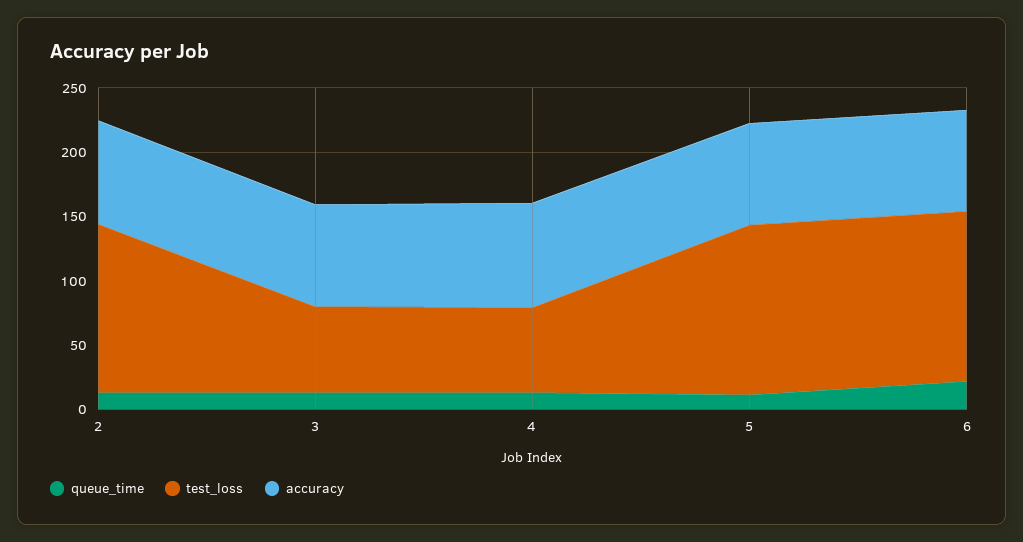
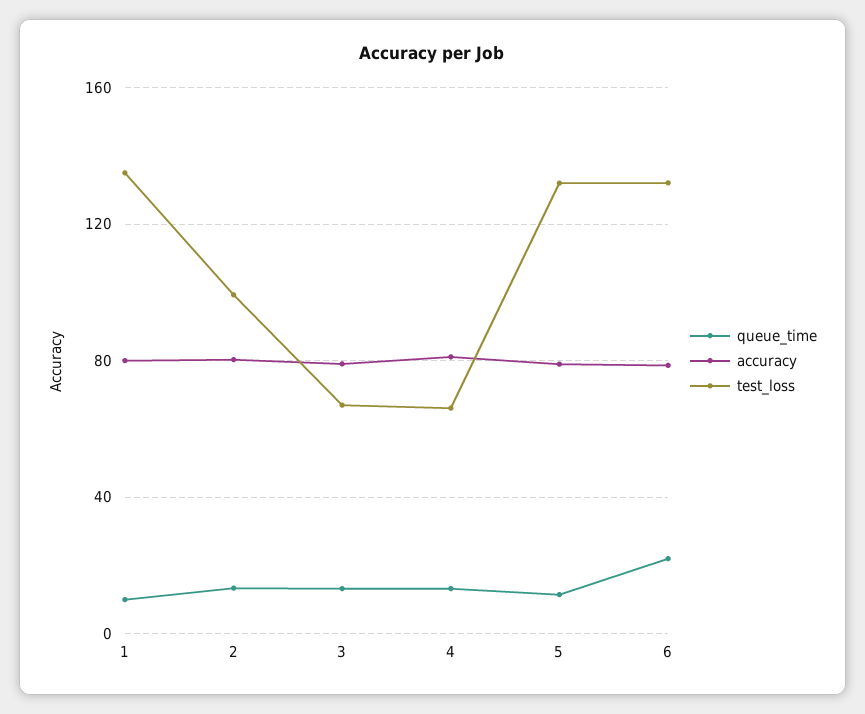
test_loss, 2: 130 -> 100
queue_time, 1: none -> 10
accuracy, 1: none -> 80
test_loss, 1: none -> 135

